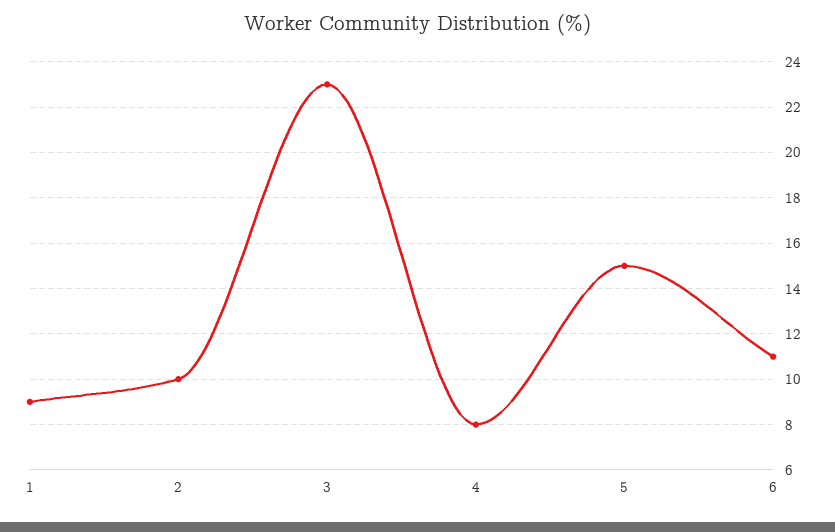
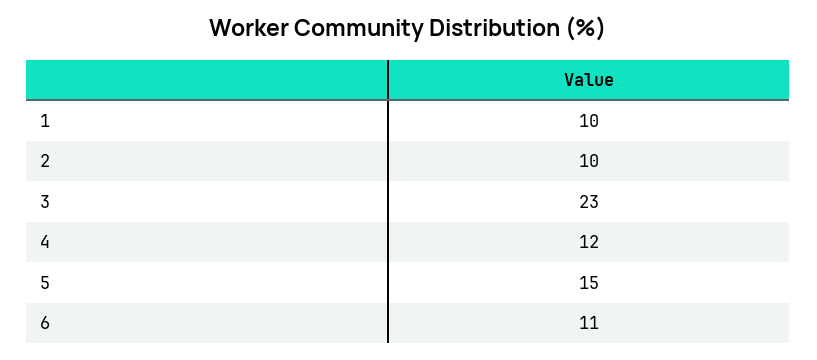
1: 9 -> 10
4: 8 -> 12

